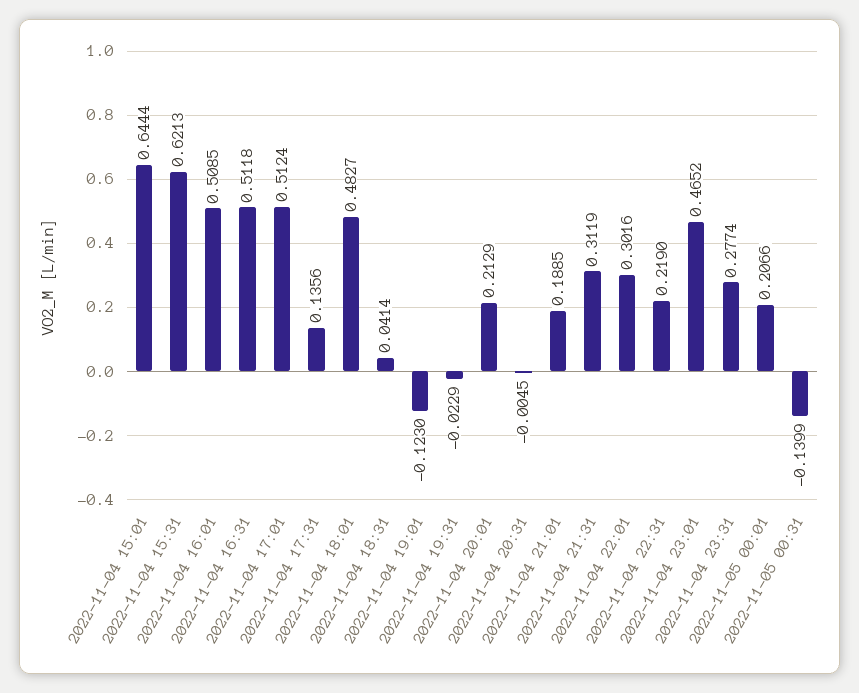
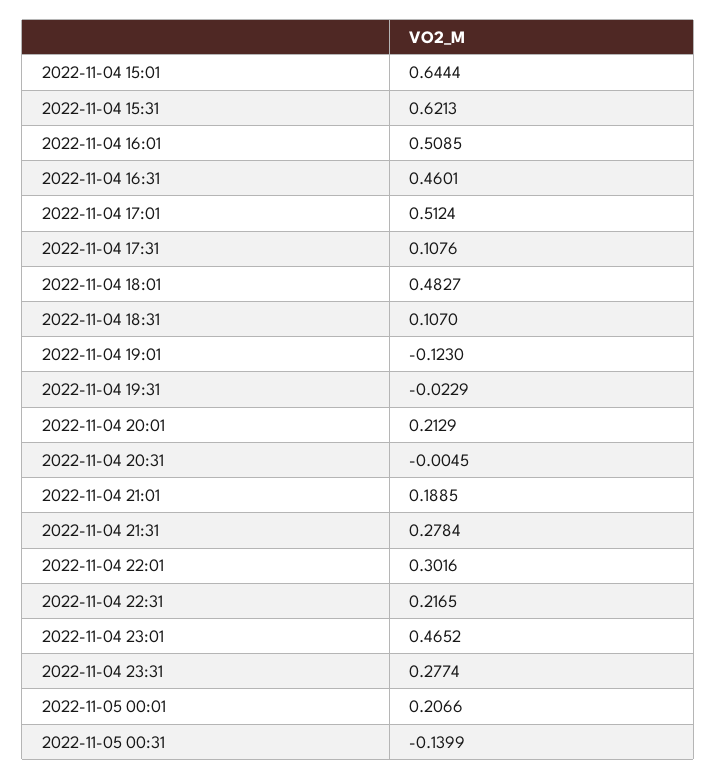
2022-11-04 16:31: 0.5118 -> 0.4601
2022-11-04 17:31: 0.1356 -> 0.1076
2022-11-04 18:31: 0.0414 -> 0.107
2022-11-04 21:31: 0.3119 -> 0.2784
2022-11-04 22:31: 0.219 -> 0.2165

